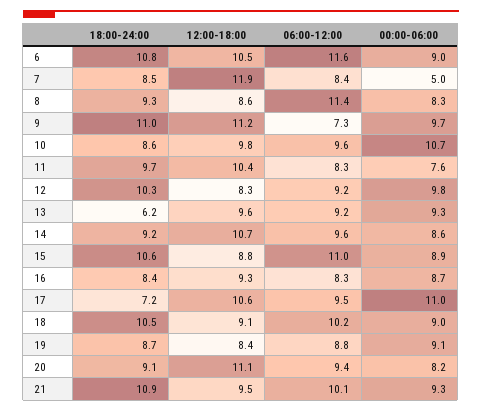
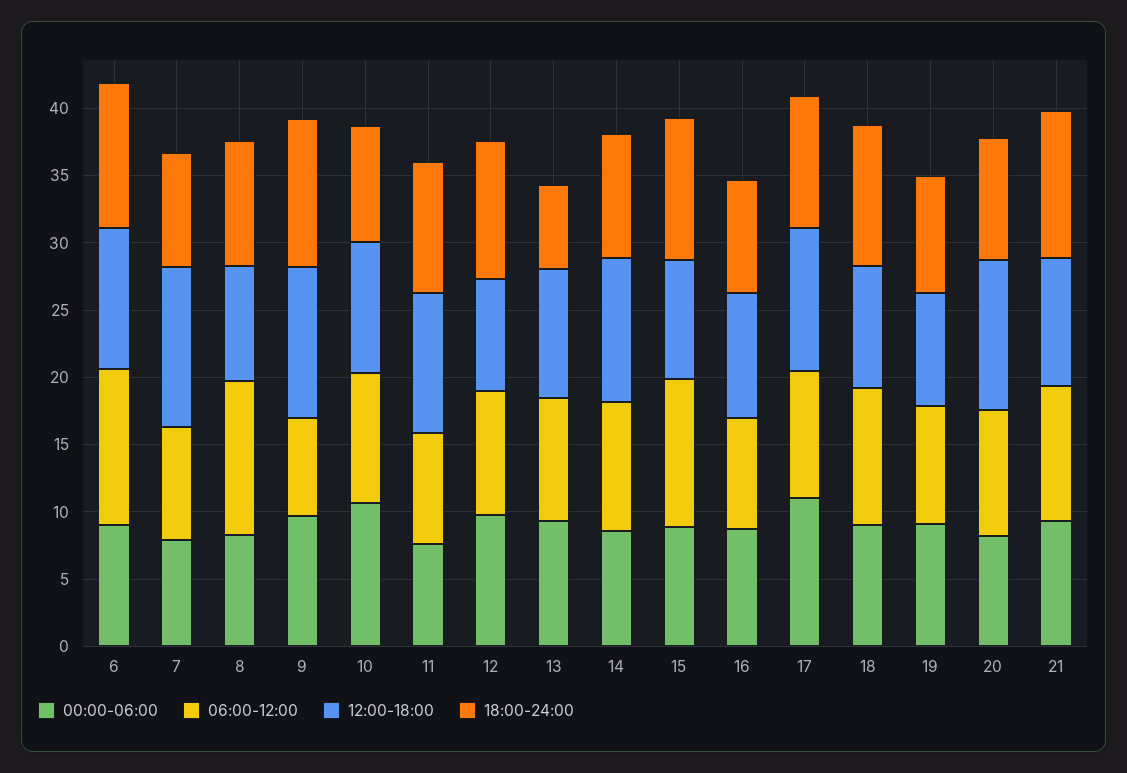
00:00-06:00, 7: 5 -> 8
18:00-24:00, 17: 7.2 -> 10

